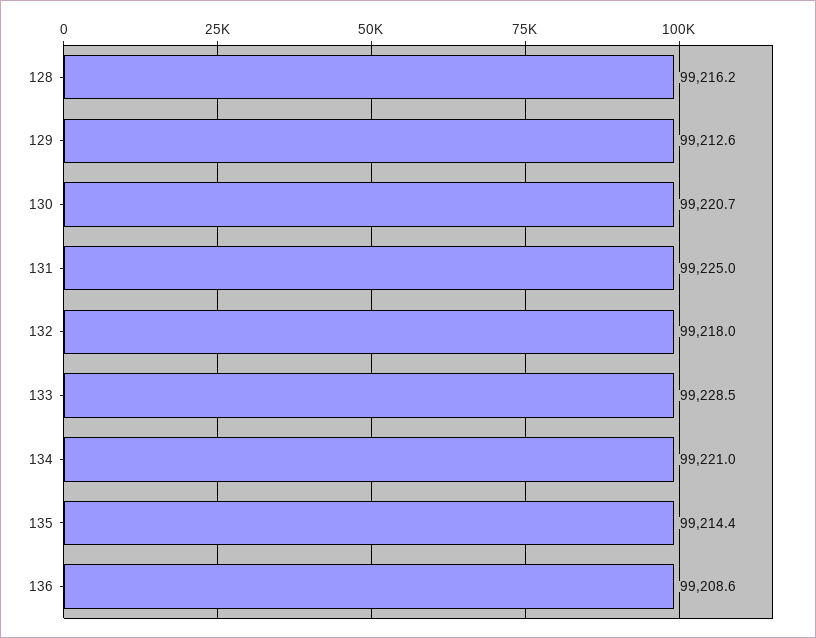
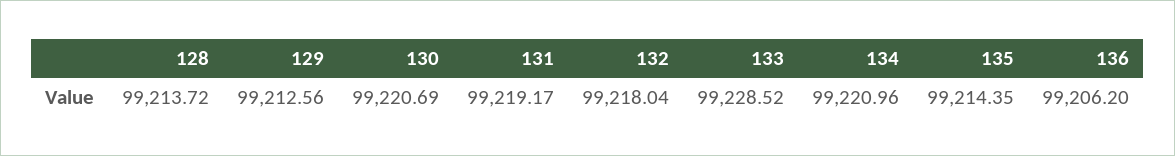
128: 99216.2 -> 99213.72
131: 99225 -> 99219.17
136: 99208.6 -> 99206.2

